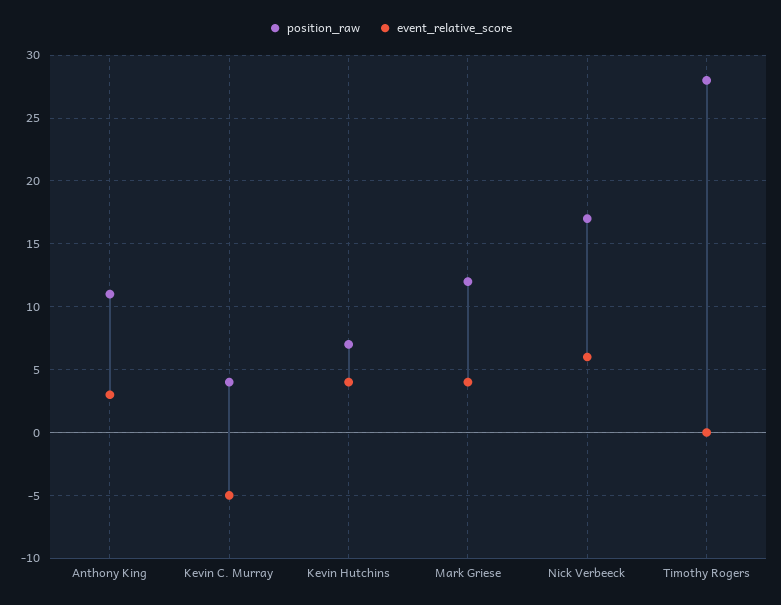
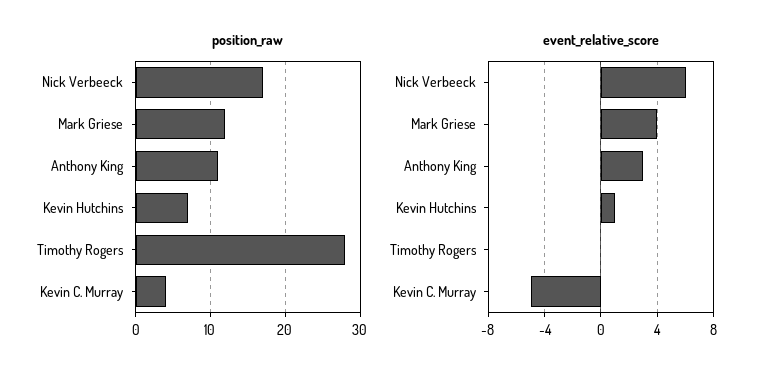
event_relative_score, Kevin Hutchins: 4 -> 1

